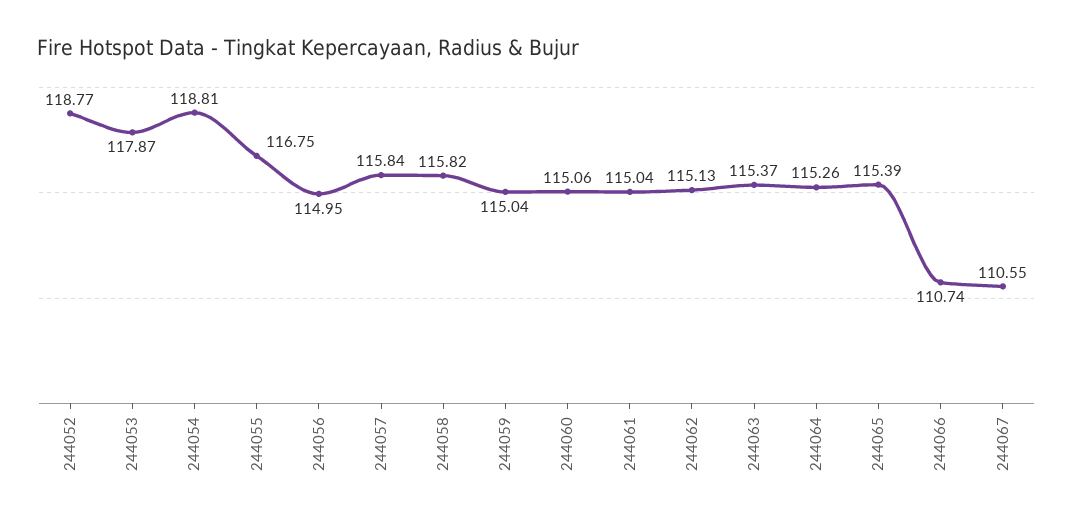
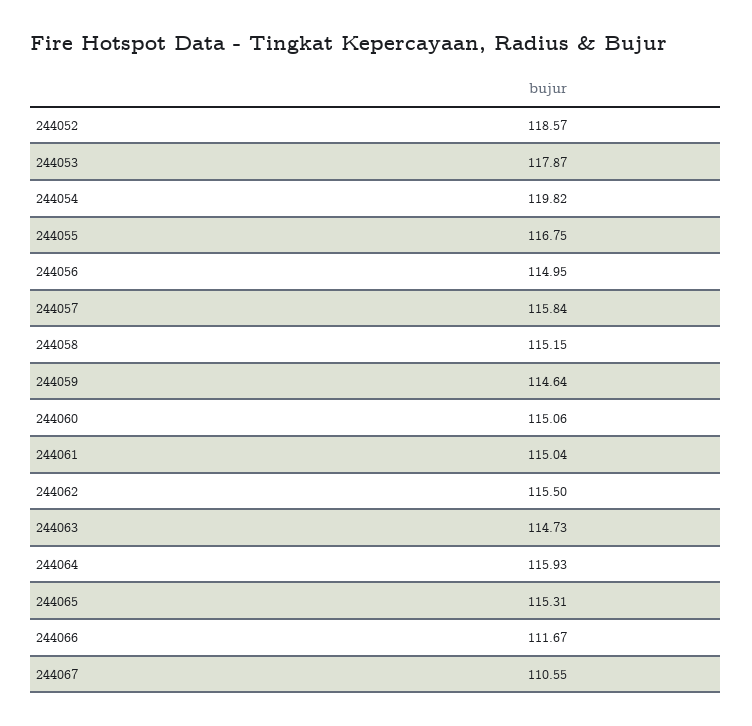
244052: 118.77 -> 118.57
244054: 118.81 -> 119.82
244058: 115.82 -> 115.15
244059: 115.04 -> 114.64
244062: 115.13 -> 115.5
244063: 115.37 -> 114.73
244064: 115.26 -> 115.93
244065: 115.39 -> 115.31
244066: 110.74 -> 111.67

